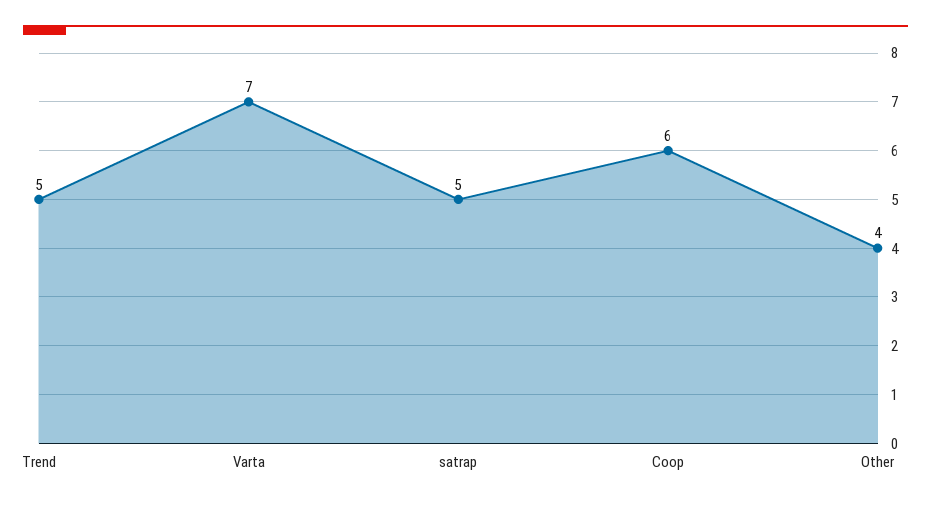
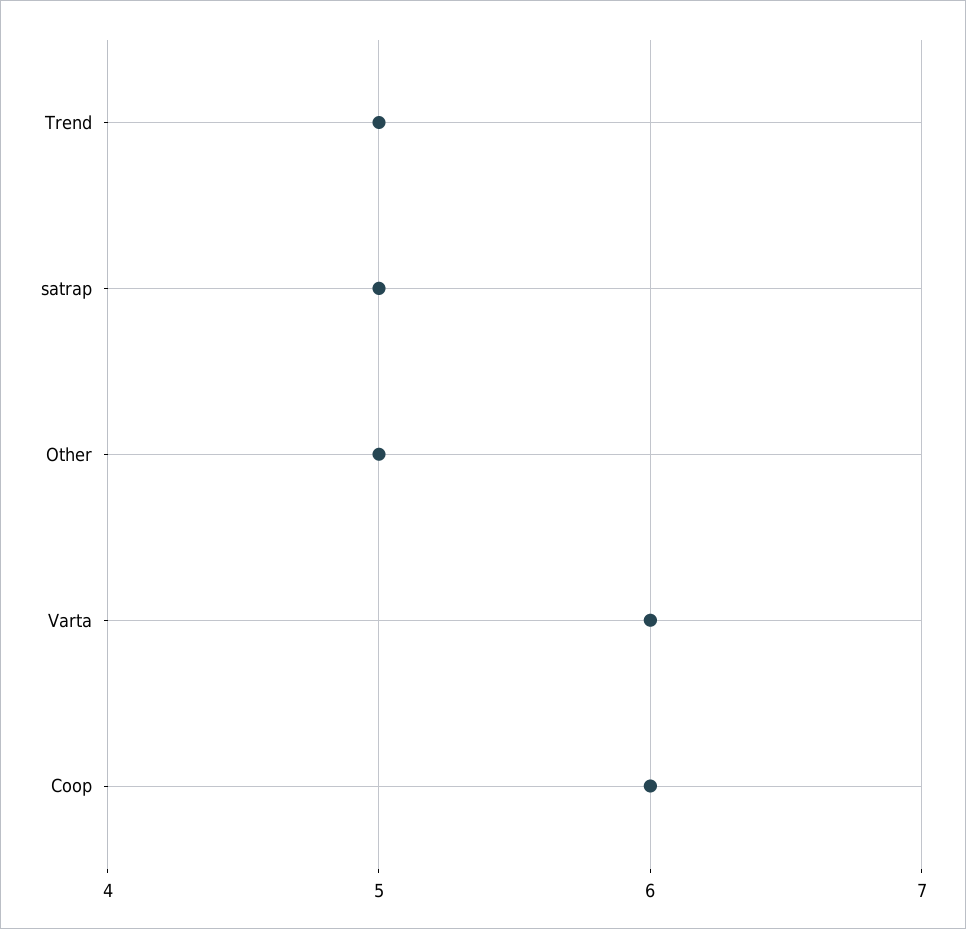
Varta: 7 -> 6
Other: 4 -> 5

